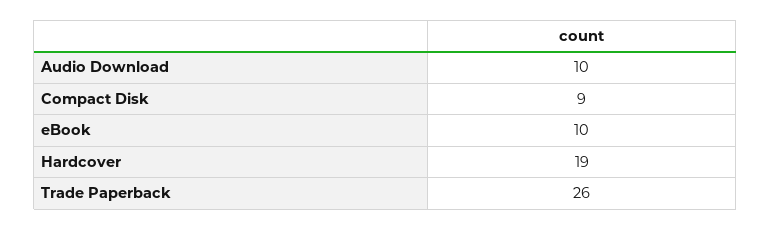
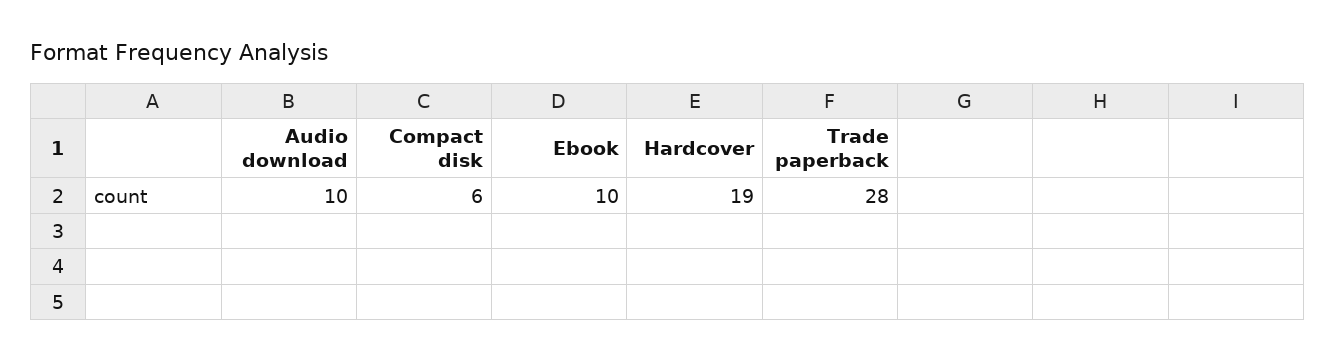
Compact Disk: 9 -> 6
Trade Paperback: 26 -> 28

